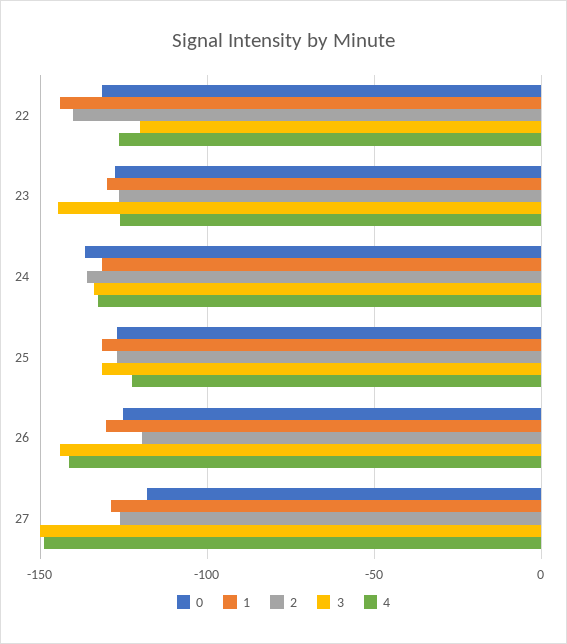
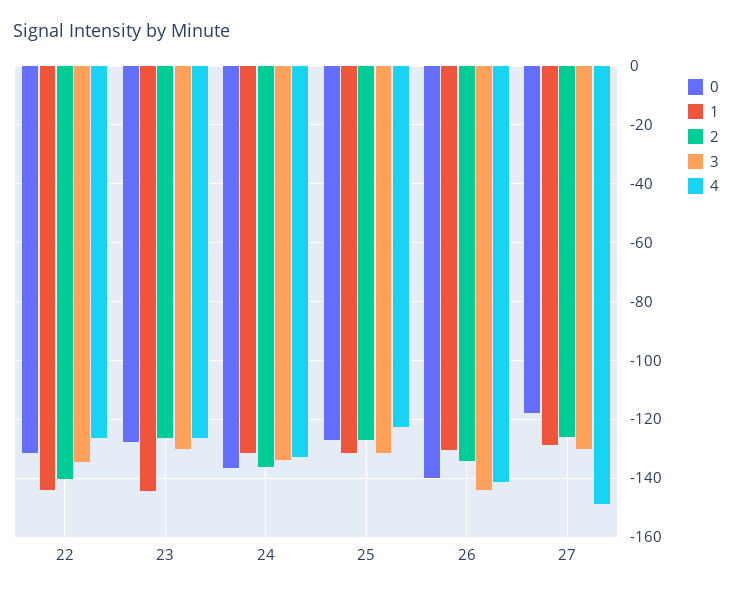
3, 22: -120 -> -135
1, 23: -130 -> -145
3, 23: -145 -> -130
0, 26: -125 -> -140
2, 26: -120 -> -135
3, 27: -150 -> -130

